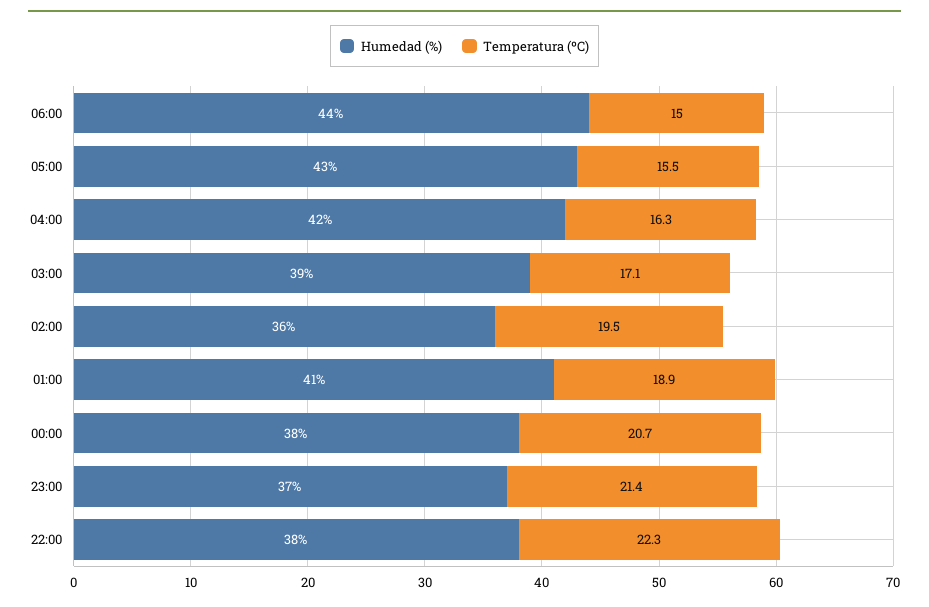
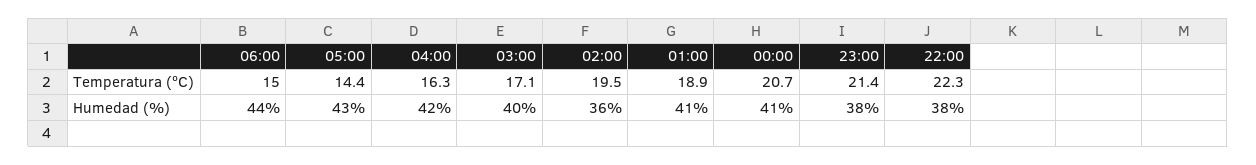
Temperatura (ºC), 05:00: 15.5 -> 14.4
Humedad (%), 03:00: 39 -> 40
Humedad (%), 00:00: 38 -> 41
Humedad (%), 23:00: 37 -> 38

